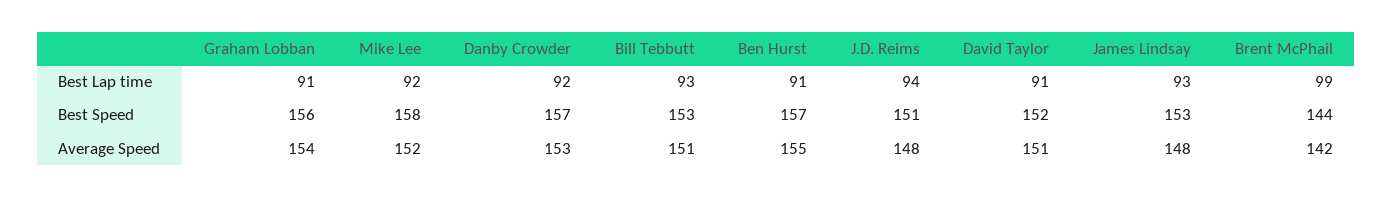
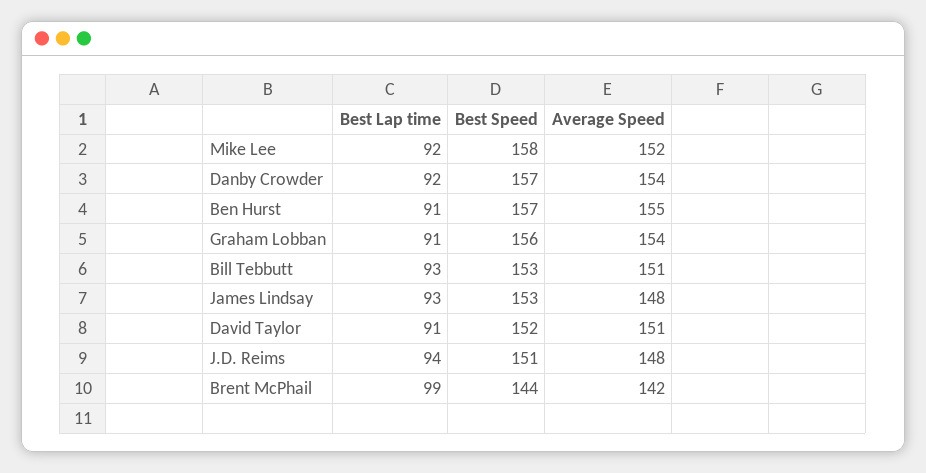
Danby Crowder, Average Speed: 153 -> 154

